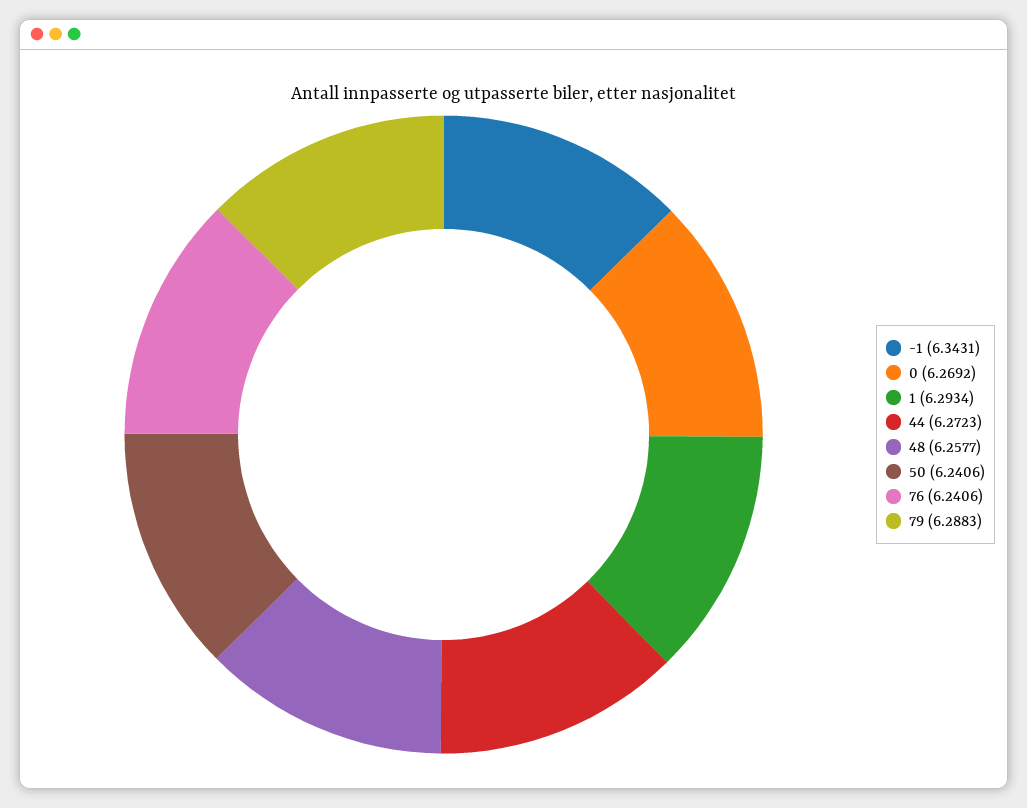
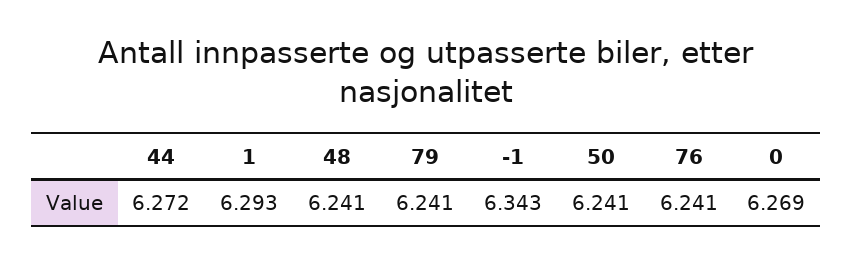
48: 6.2577 -> 6.241
79: 6.2883 -> 6.241

